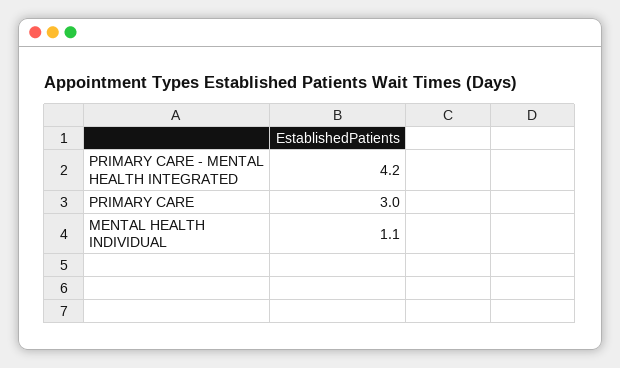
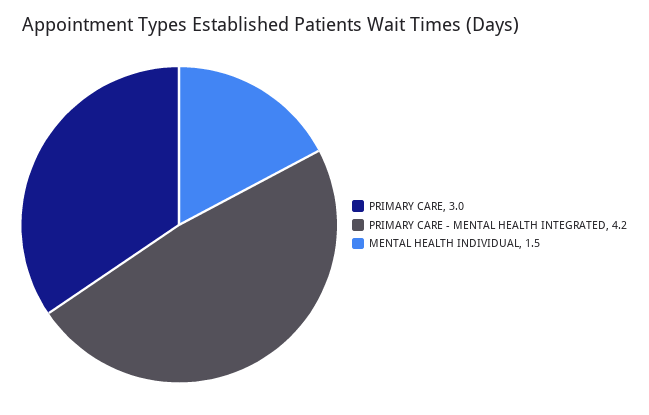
MENTAL HEALTH INDIVIDUAL: 1.1 -> 1.5

